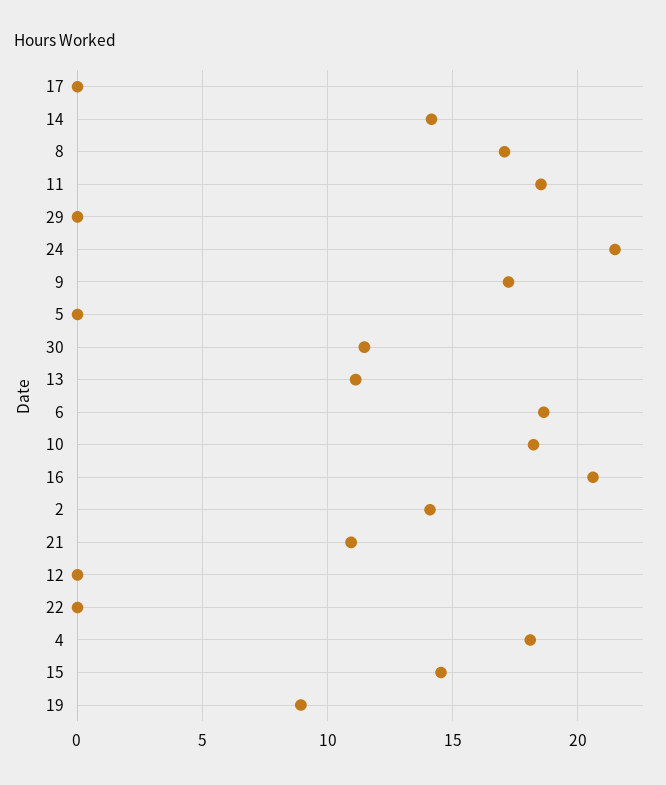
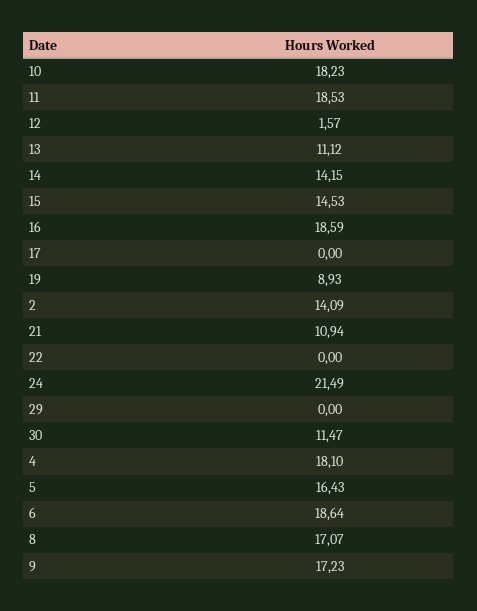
5: 0 -> 16.43
16: 20.5 -> 18.59
12: 0 -> 1.57

